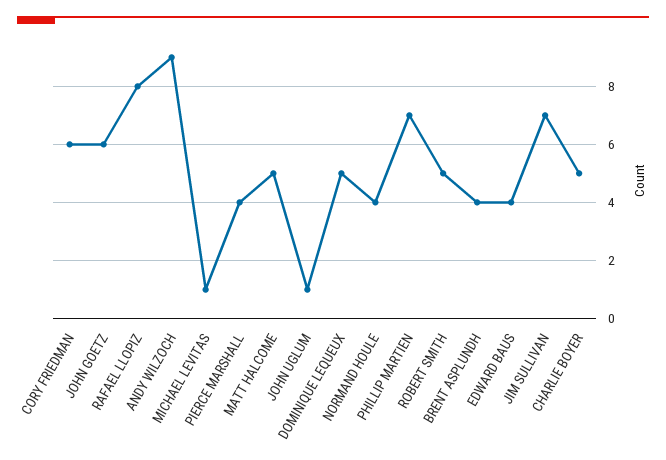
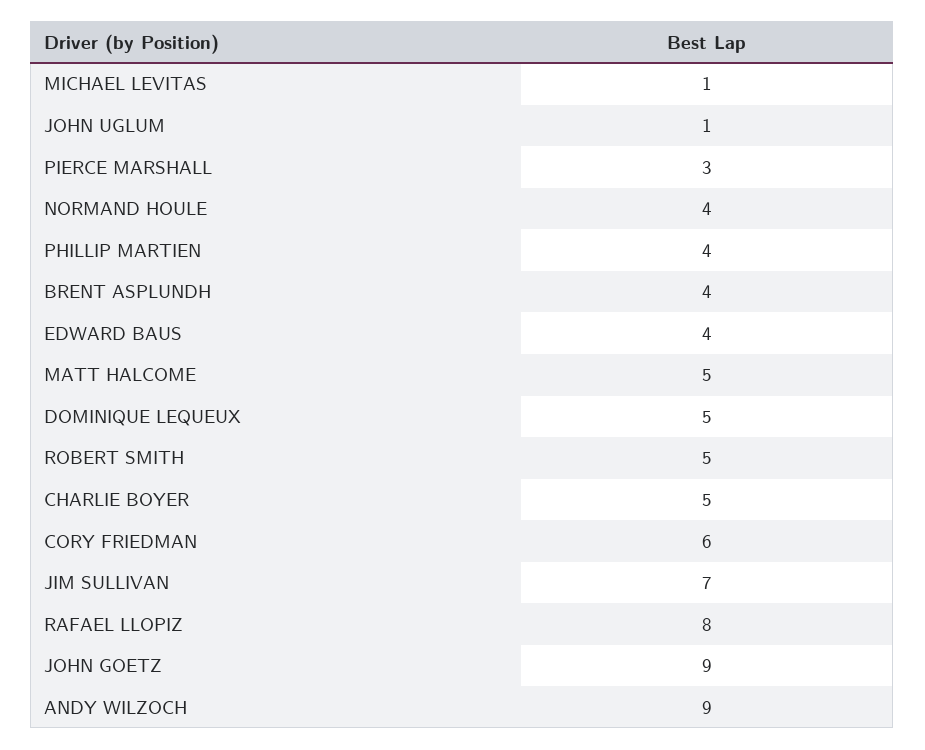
JOHN GOETZ: 6 -> 9
PIERCE MARSHALL: 4 -> 3
PHILLIP MARTIEN: 7 -> 4

